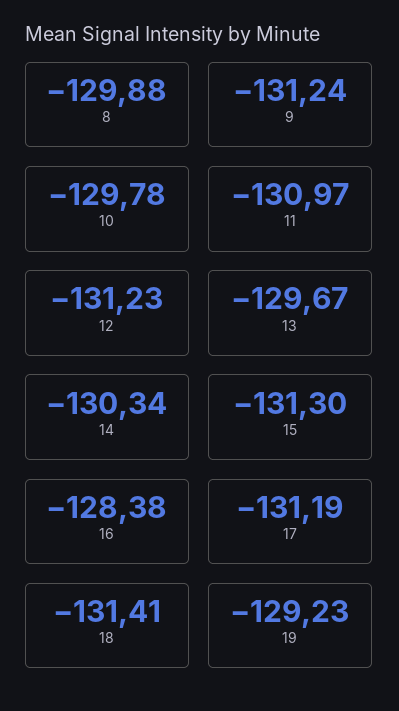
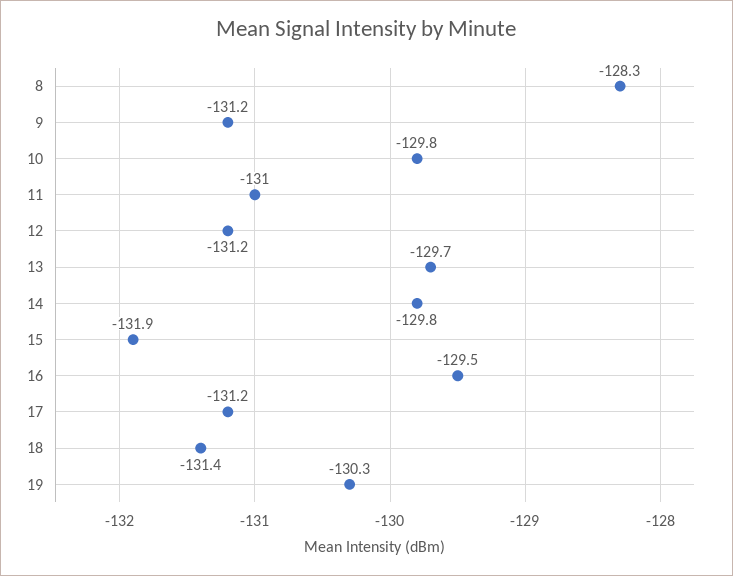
8: -129.88 -> -128.3
14: -130.34 -> -129.8
15: -131.3 -> -131.9
16: -128.38 -> -129.5
19: -129.23 -> -130.3

